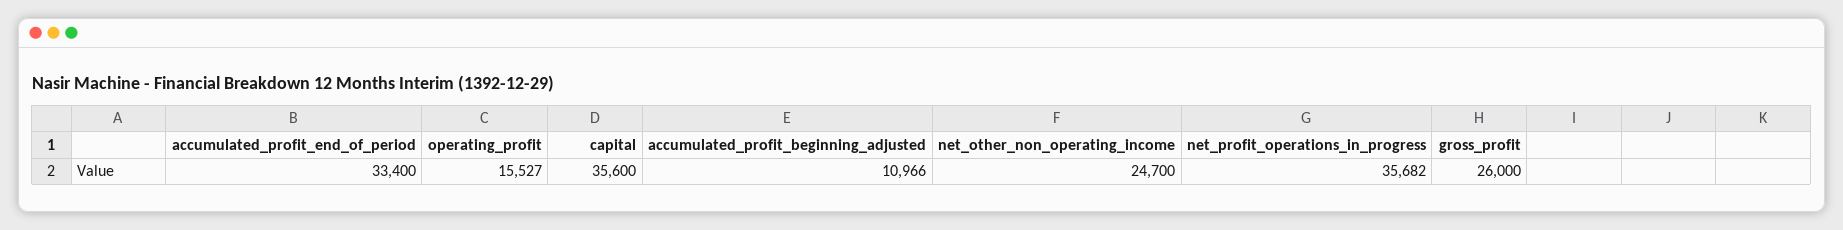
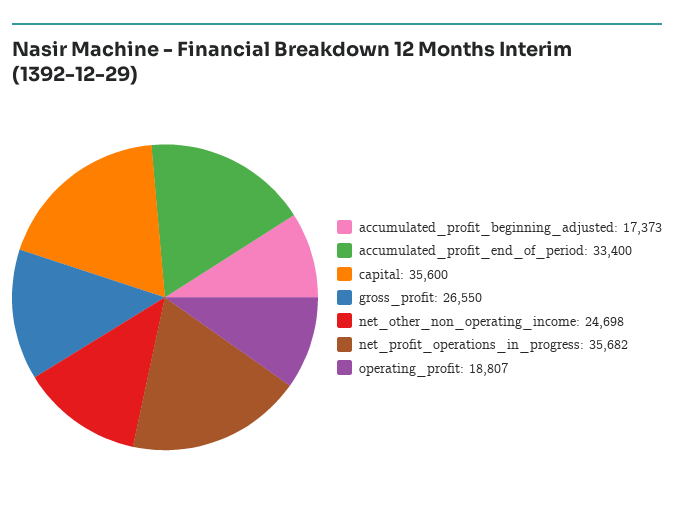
operating_profit: 15527 -> 18807
accumulated_profit_beginning_adjusted: 10966 -> 17373
net_other_non_operating_income: 24700 -> 24698
gross_profit: 26000 -> 26550

